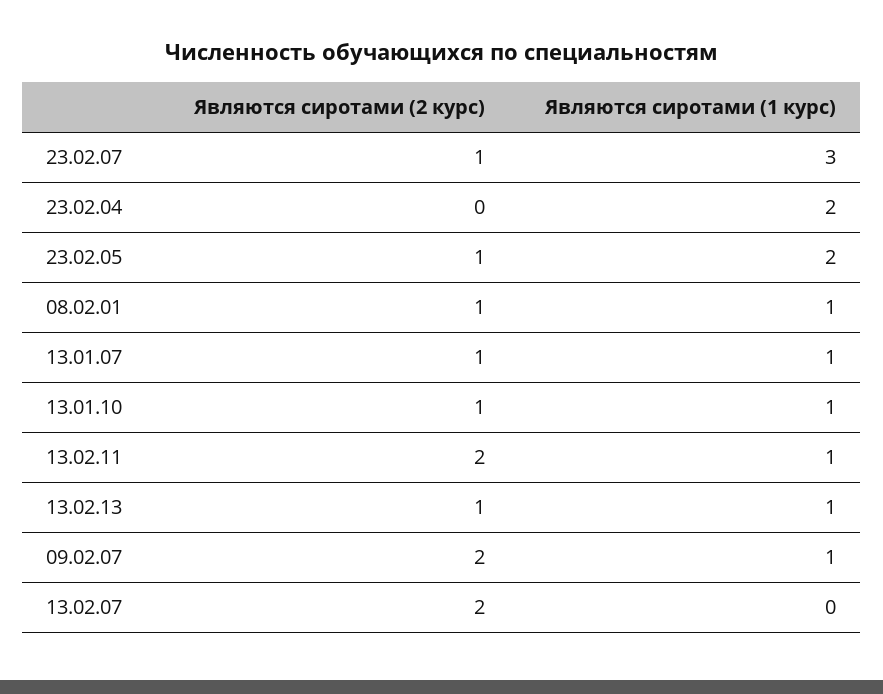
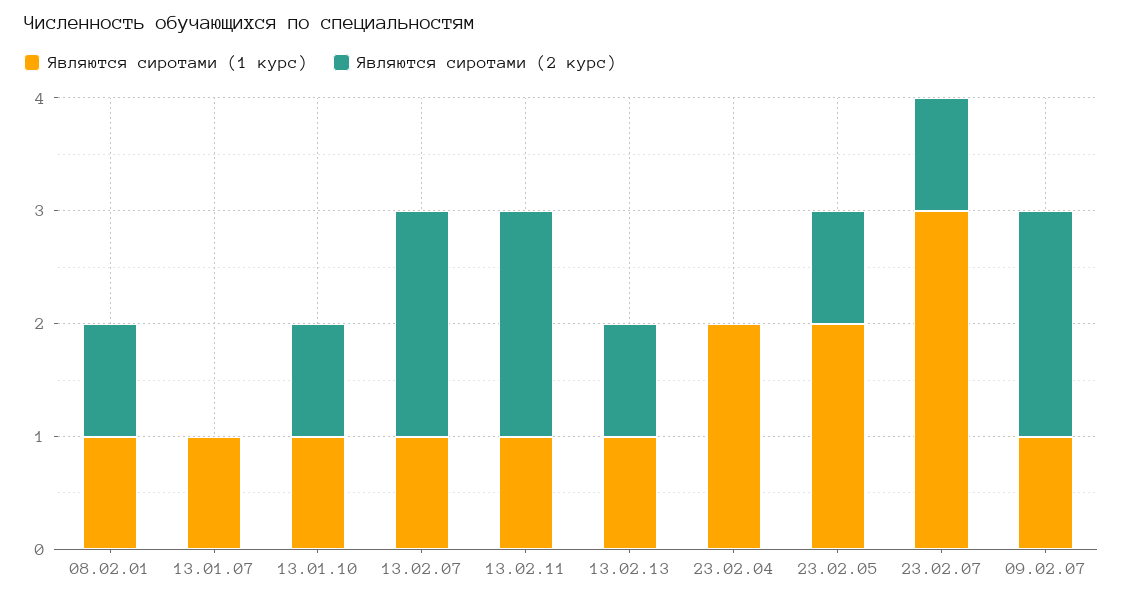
Являются сиротами (2 курс), 13.01.07: 1 -> 0
Являются сиротами (1 курс), 13.02.07: 0 -> 1

